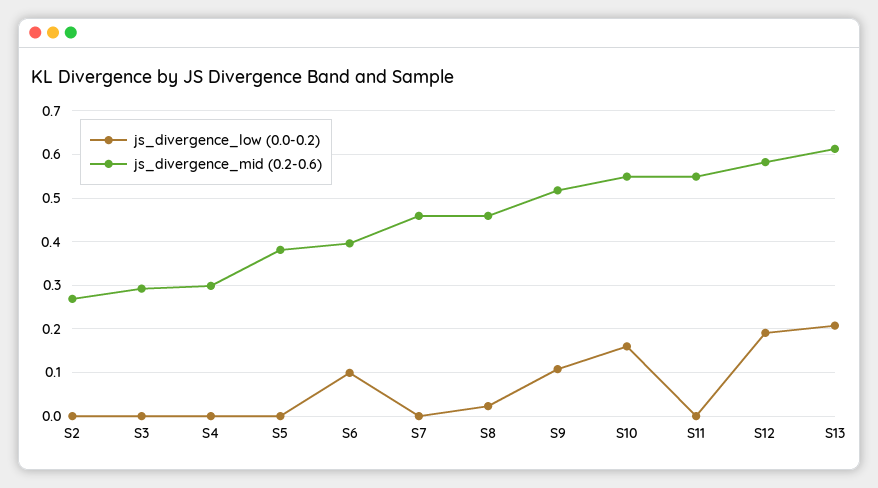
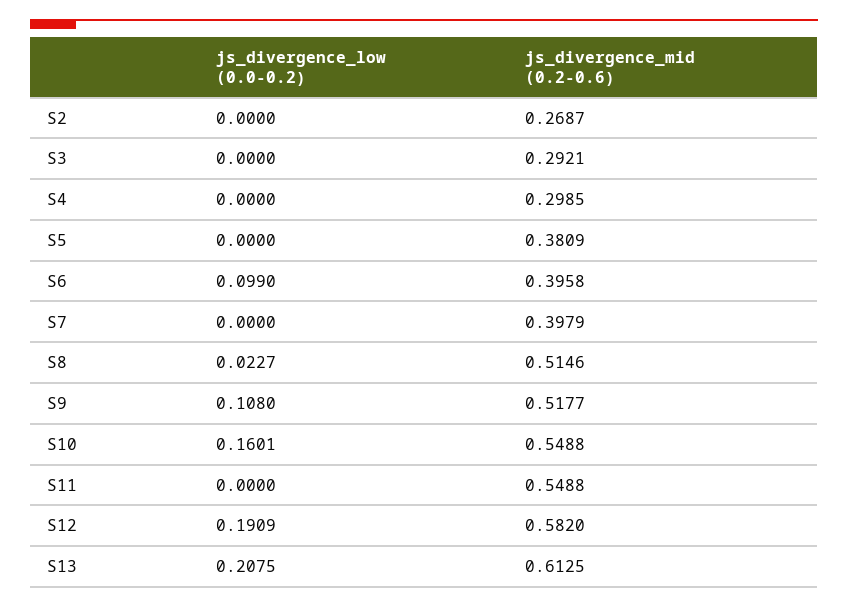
js_divergence_mid (0.2-0.6), S7: 0.46 -> 0.3979
js_divergence_mid (0.2-0.6), S8: 0.46 -> 0.5146

